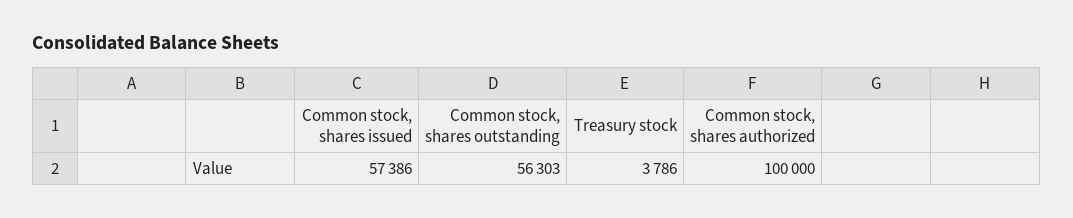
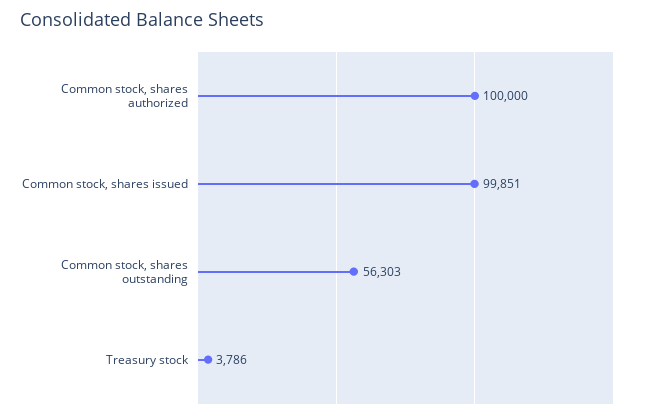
Common stock, shares issued: 57386 -> 99851

